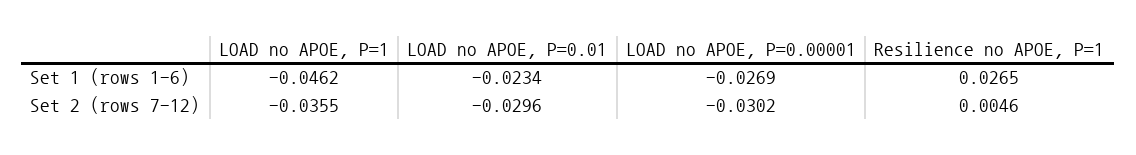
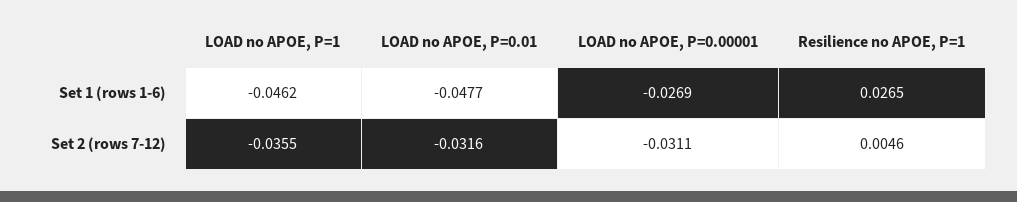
LOAD no APOE, P=0.01, Set 1 (rows 1-6): -0.0234 -> -0.0477
LOAD no APOE, P=0.01, Set 2 (rows 7-12): -0.0296 -> -0.0316
LOAD no APOE, P=0.00001, Set 2 (rows 7-12): -0.0302 -> -0.0311

